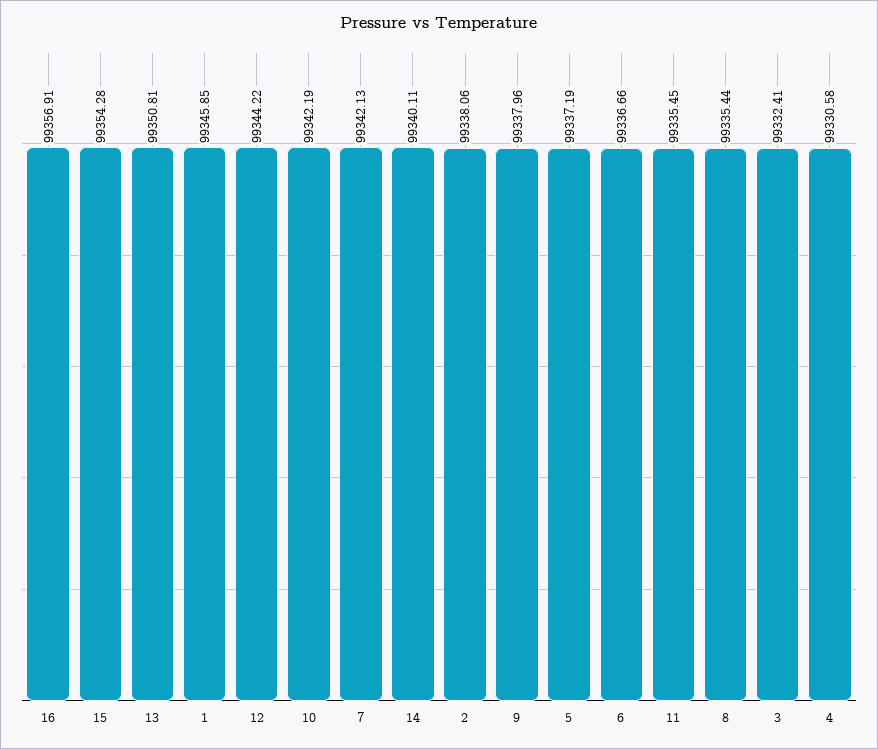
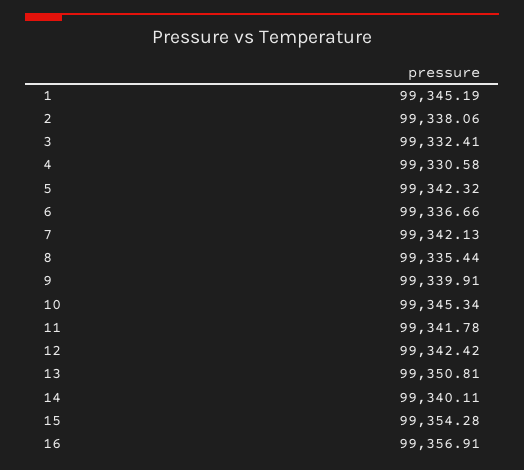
1: 99345.85 -> 99345.19
12: 99344.22 -> 99342.42
10: 99342.19 -> 99345.34
9: 99337.96 -> 99339.91
5: 99337.19 -> 99342.32
11: 99335.45 -> 99341.78

